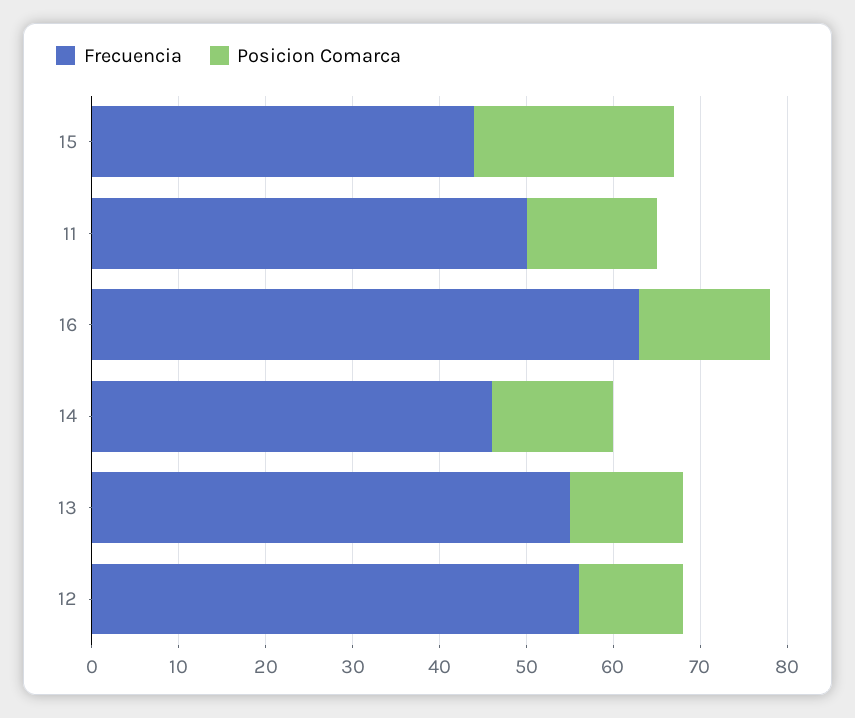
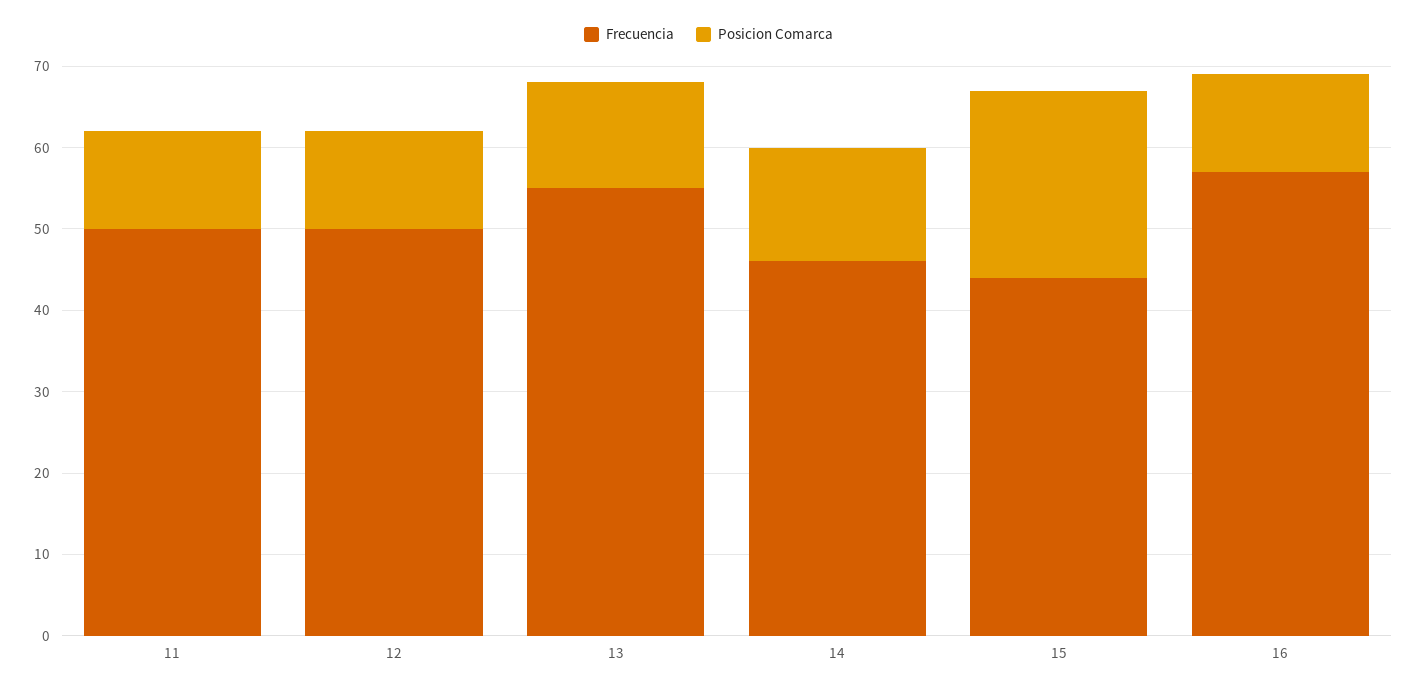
Posicion Comarca, 11: 15 -> 12
Frecuencia, 16: 63 -> 57
Posicion Comarca, 16: 15 -> 12
Frecuencia, 12: 56 -> 50

